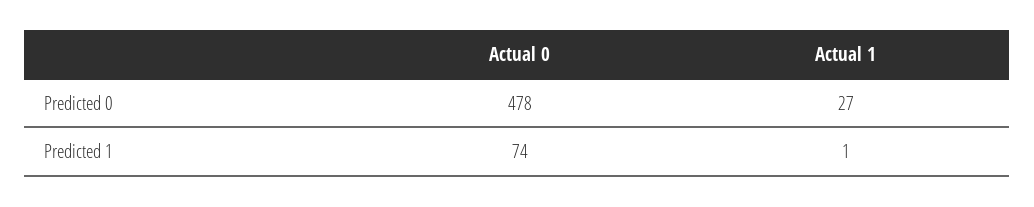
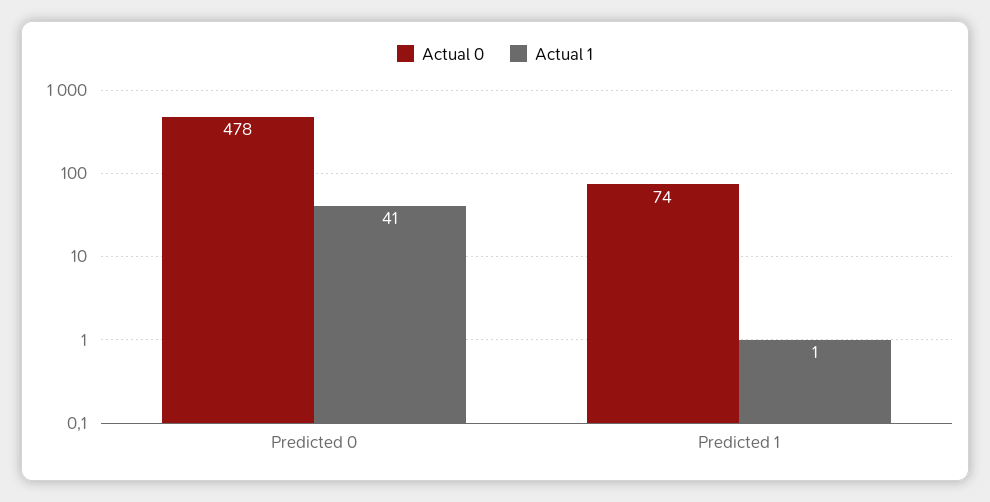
Actual 1, Predicted 0: 27 -> 41

